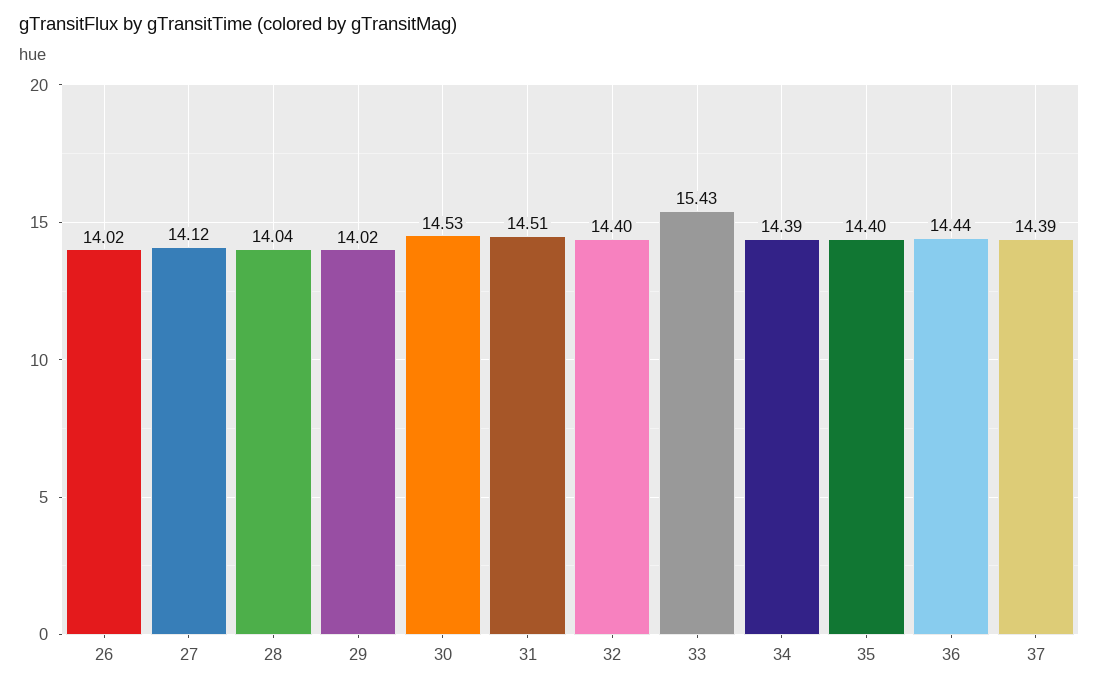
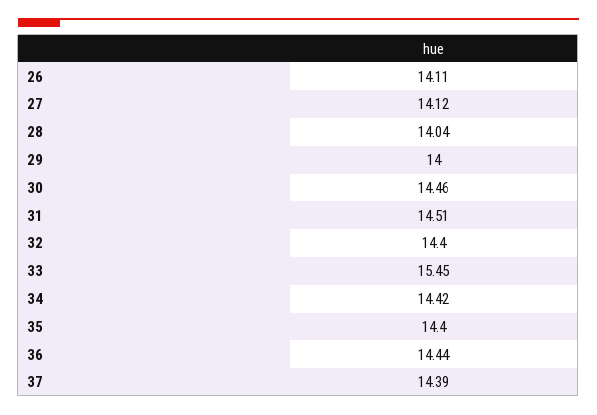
26: 14.02 -> 14.11
29: 14.02 -> 14
30: 14.53 -> 14.46
33: 15.43 -> 15.45
34: 14.39 -> 14.42

